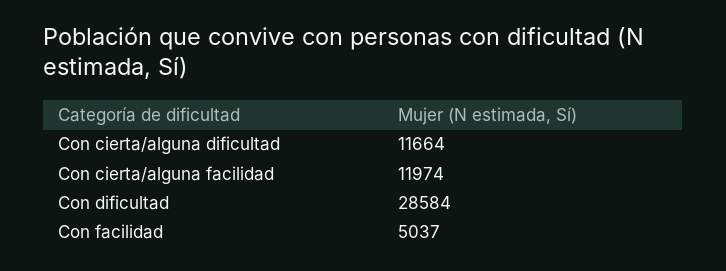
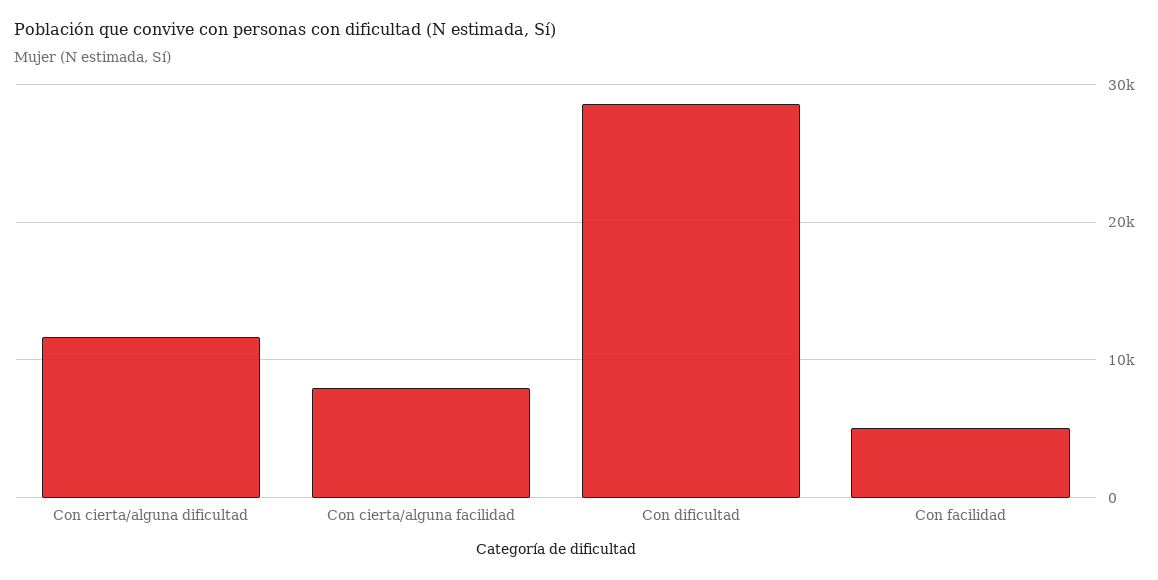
Con cierta/alguna facilidad: 11974 -> 8000

